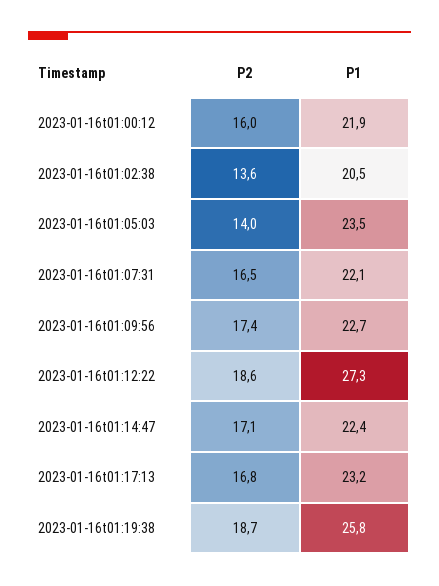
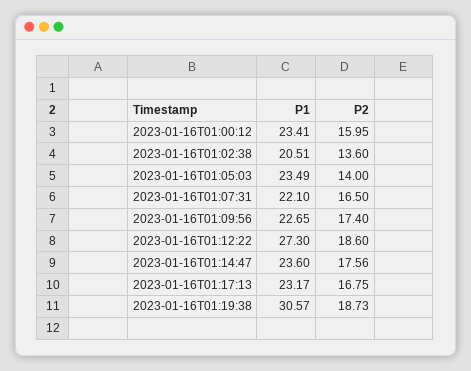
P1, 2023-01-16t01:00:12: 21.9 -> 23.41
P2, 2023-01-16t01:14:47: 17.1 -> 17.56
P1, 2023-01-16t01:14:47: 22.4 -> 23.6
P1, 2023-01-16t01:19:38: 25.8 -> 30.57

